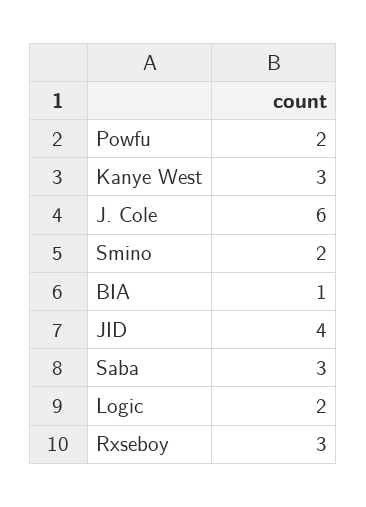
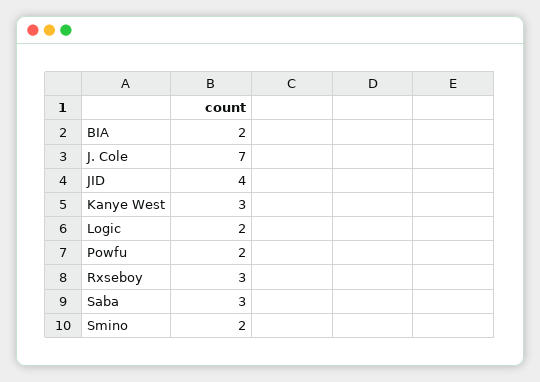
J. Cole: 6 -> 7
BIA: 1 -> 2

